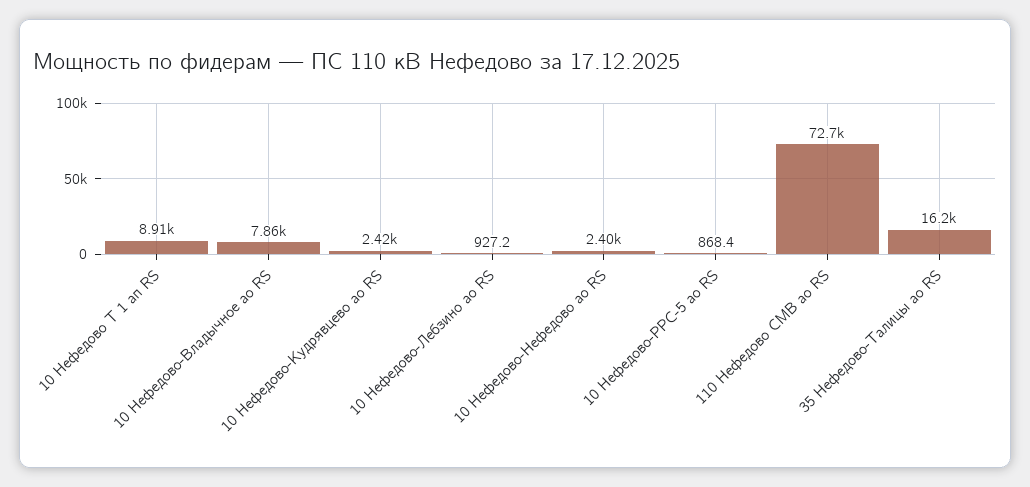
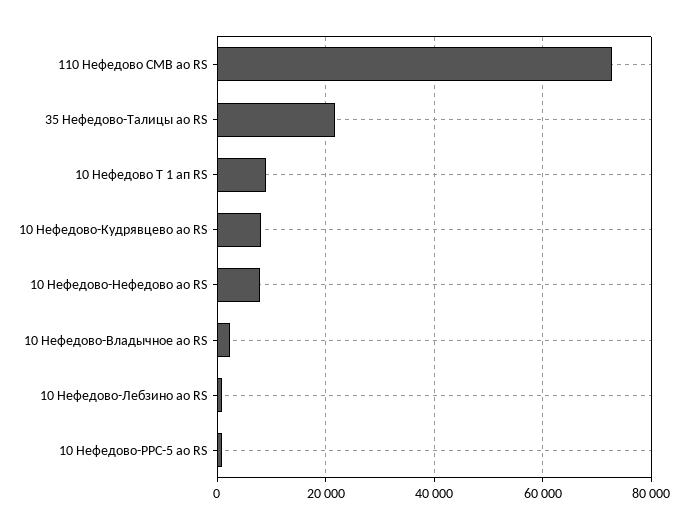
10 Нефедово-Владычное ао RS: 7860 -> 2000
10 Нефедово-Кудрявцево ао RS: 2420 -> 8000
10 Нефедово-Нефедово ао RS: 2400 -> 8000
35 Нефедово-Талицы ао RS: 16200 -> 22000

